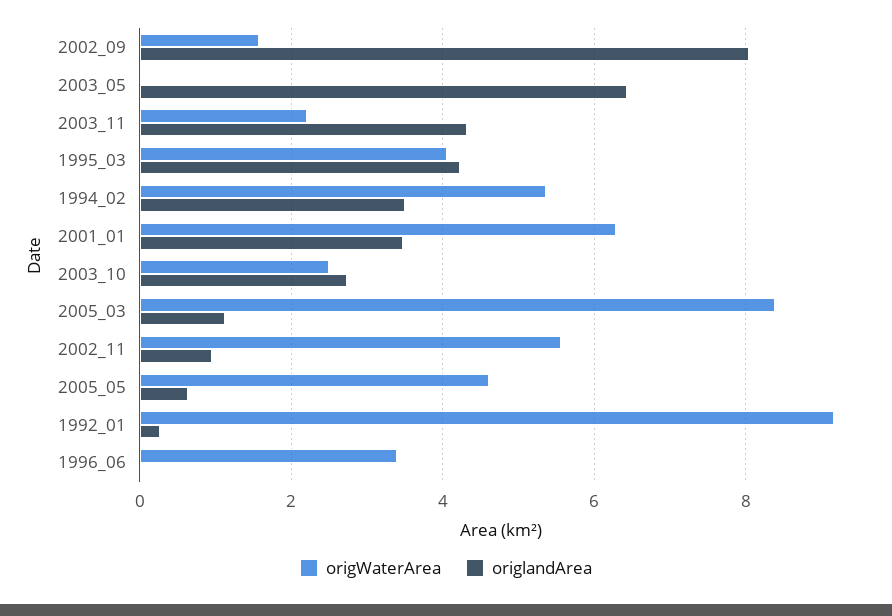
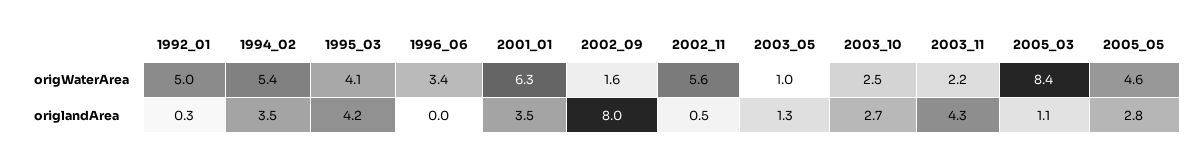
origWaterArea, 2003_05: 0 -> 1
origlandArea, 2003_05: 6.4 -> 1.3
origlandArea, 2002_11: 1 -> 0.5
origlandArea, 2005_05: 0.6 -> 2.8
origWaterArea, 1992_01: 9.2 -> 5

